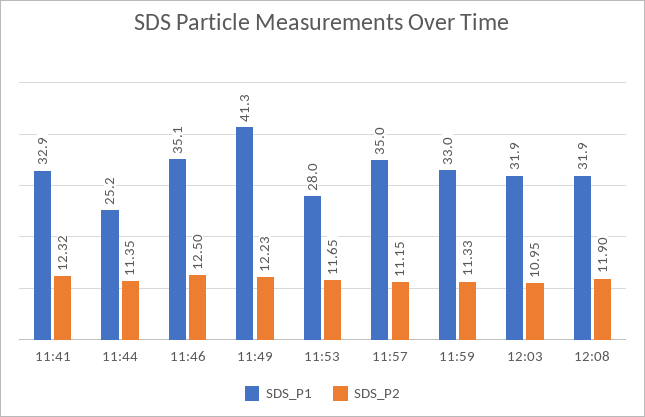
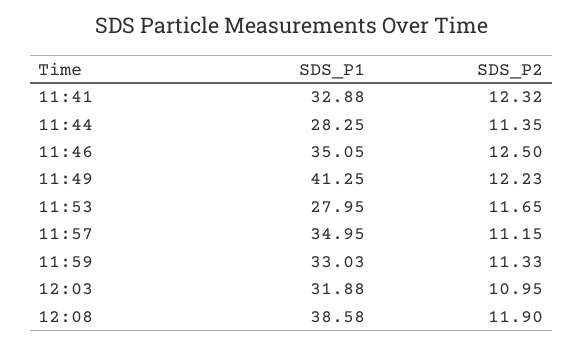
SDS_P1, 11:44: 25.2 -> 28.25
SDS_P1, 12:08: 31.9 -> 38.58

